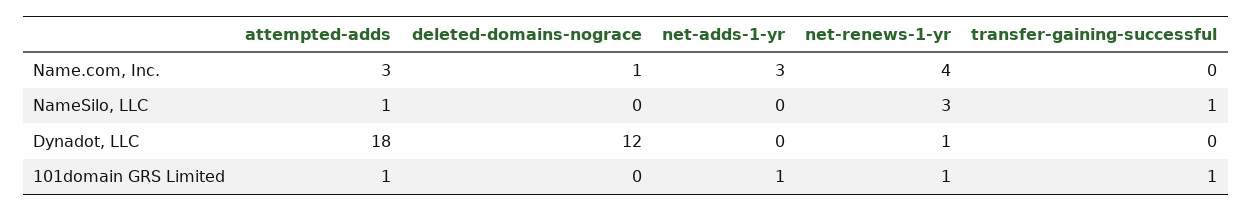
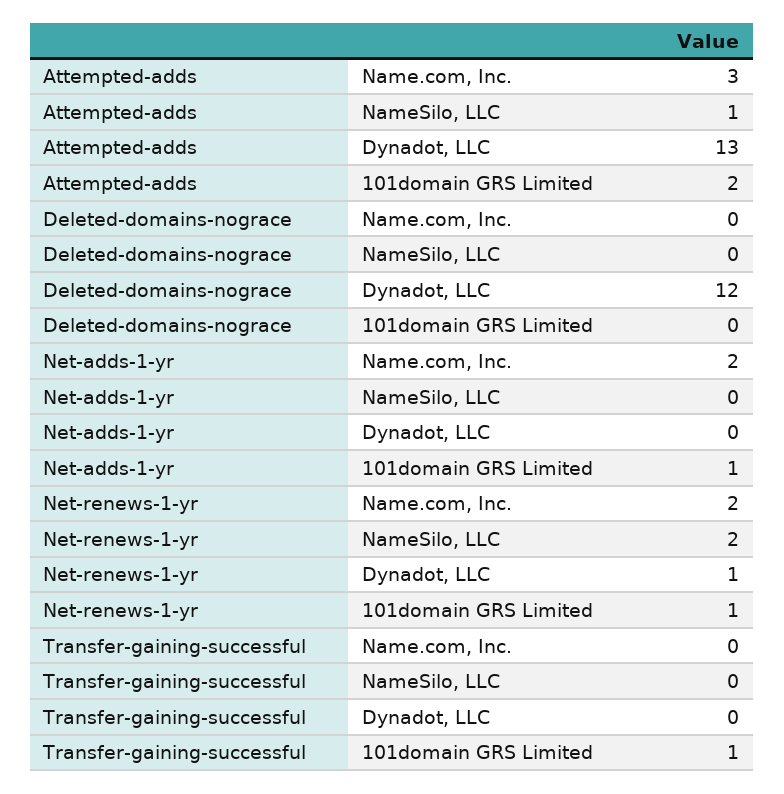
deleted-domains-nograce, Name.com, Inc.: 1 -> 0
net-adds-1-yr, Name.com, Inc.: 3 -> 2
net-renews-1-yr, Name.com, Inc.: 4 -> 2
net-renews-1-yr, NameSilo, LLC: 3 -> 2
transfer-gaining-successful, NameSilo, LLC: 1 -> 0
attempted-adds, Dynadot, LLC: 18 -> 13
attempted-adds, 101domain GRS Limited: 1 -> 2

